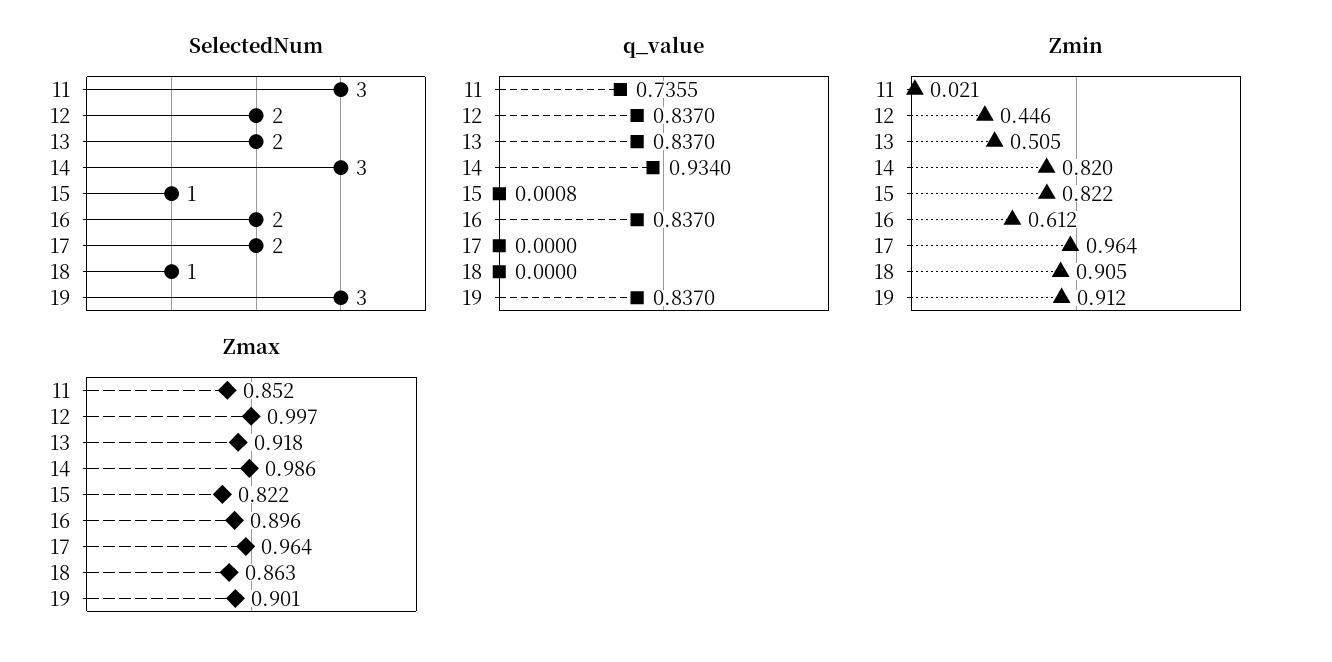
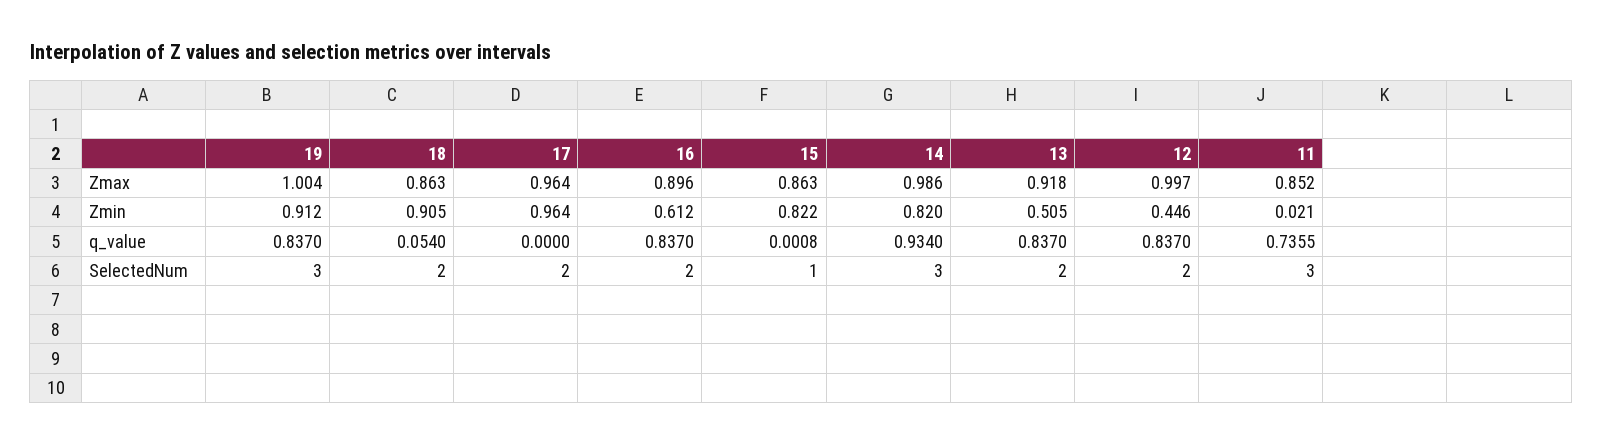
SelectedNum, 18: 1 -> 2
q_value, 18: 0 -> 0.054
Zmax, 15: 0.822 -> 0.863
Zmax, 19: 0.901 -> 1.004

